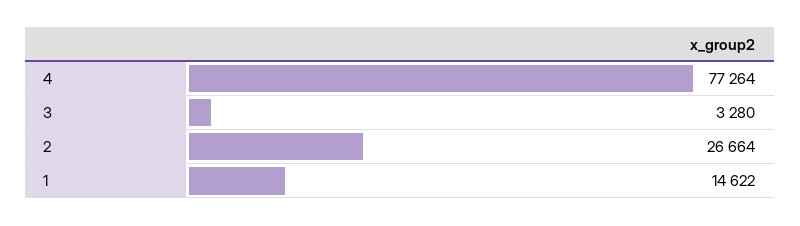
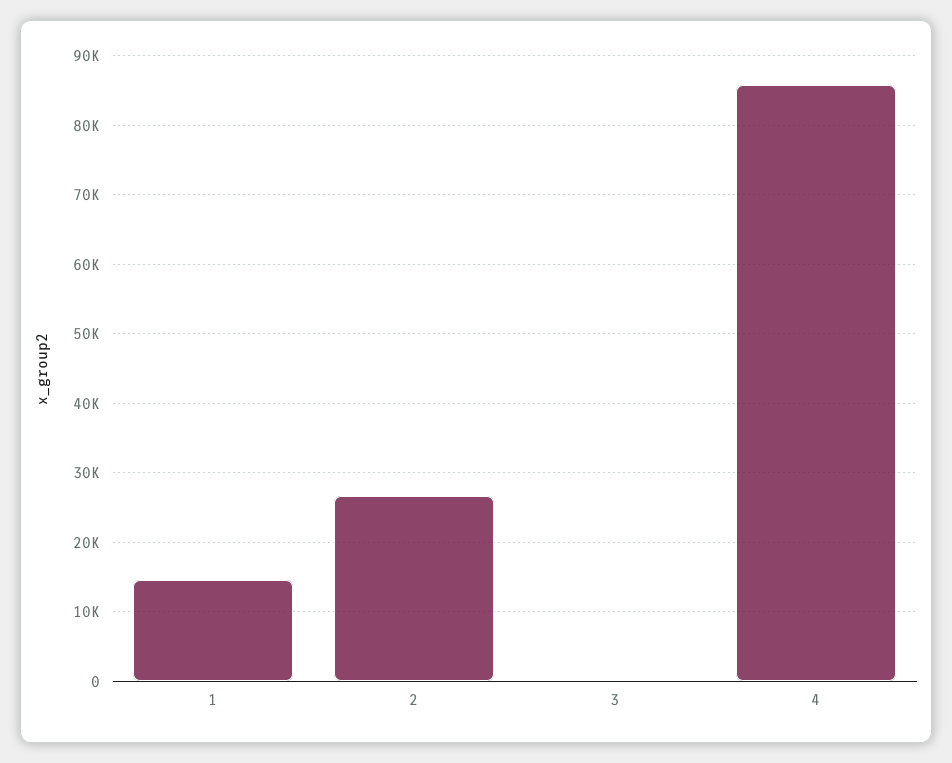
4: 77264 -> 86000
3: 3280 -> 0

